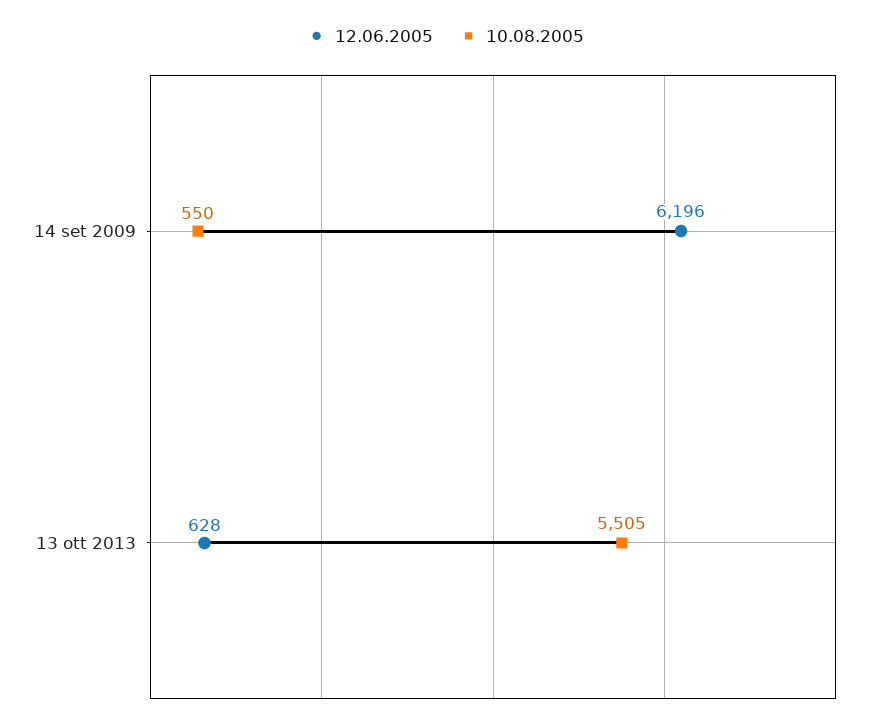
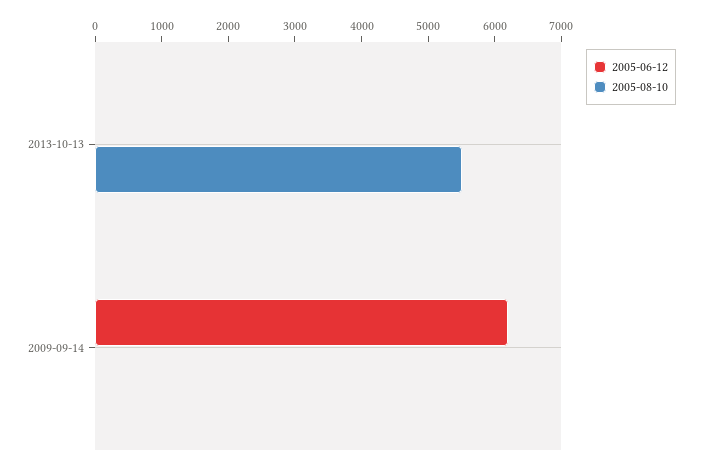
10.08.2005, 14 set 2009: 550 -> 0
12.06.2005, 13 ott 2013: 628 -> 0

